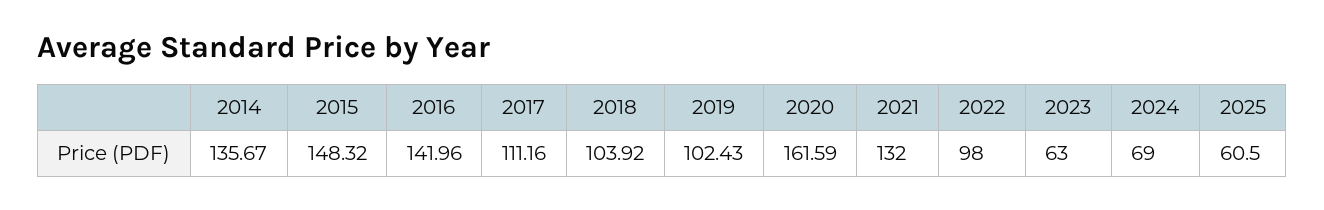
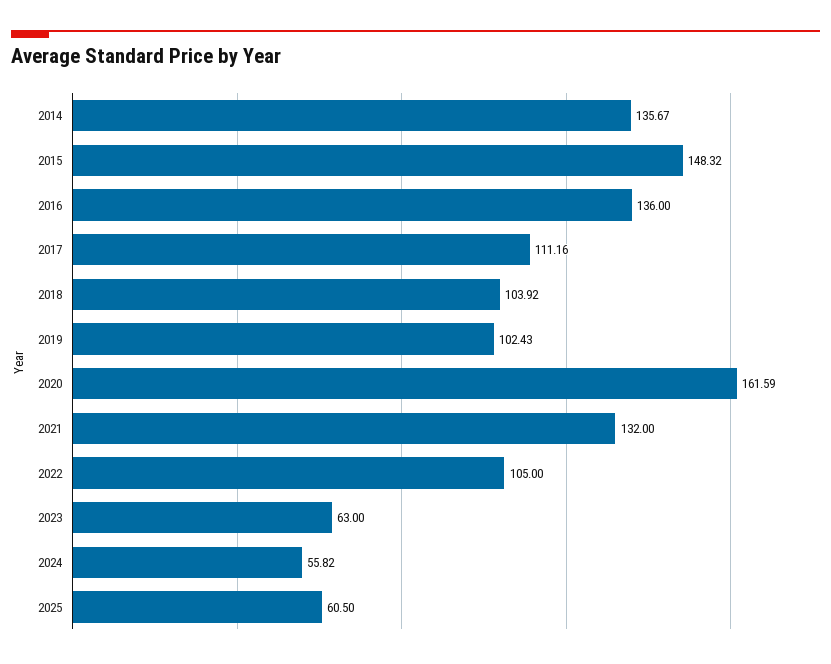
2016: 141.96 -> 136
2022: 98 -> 105
2024: 69 -> 55.82

